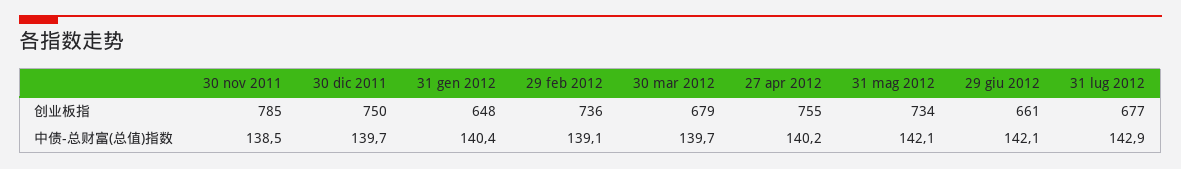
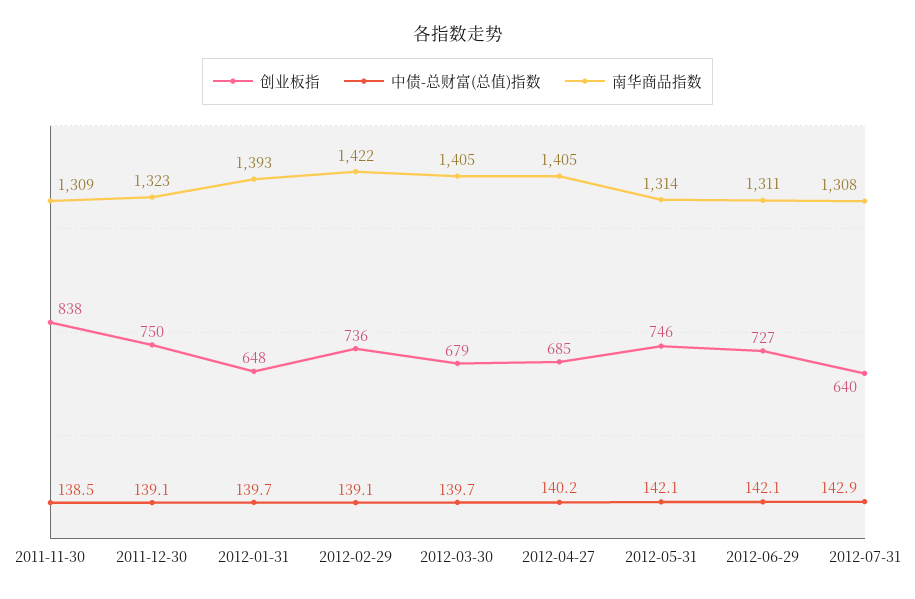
创业板指, 30 nov 2011: 785 -> 838
创业板指, 27 apr 2012: 755 -> 685
创业板指, 31 mag 2012: 734 -> 746
创业板指, 29 giu 2012: 661 -> 727
创业板指, 31 lug 2012: 677 -> 640
中债-总财富(总值)指数, 30 dic 2011: 139.7 -> 139.1
中债-总财富(总值)指数, 31 gen 2012: 140.4 -> 139.7
南华商品指数, 30 nov 2011: none -> 1309
南华商品指数, 30 dic 2011: none -> 1323
南华商品指数, 31 gen 2012: none -> 1393
南华商品指数, 29 feb 2012: none -> 1422
南华商品指数, 30 mar 2012: none -> 1405
南华商品指数, 27 apr 2012: none -> 1405
南华商品指数, 31 mag 2012: none -> 1314
南华商品指数, 29 giu 2012: none -> 1311
南华商品指数, 31 lug 2012: none -> 1308

